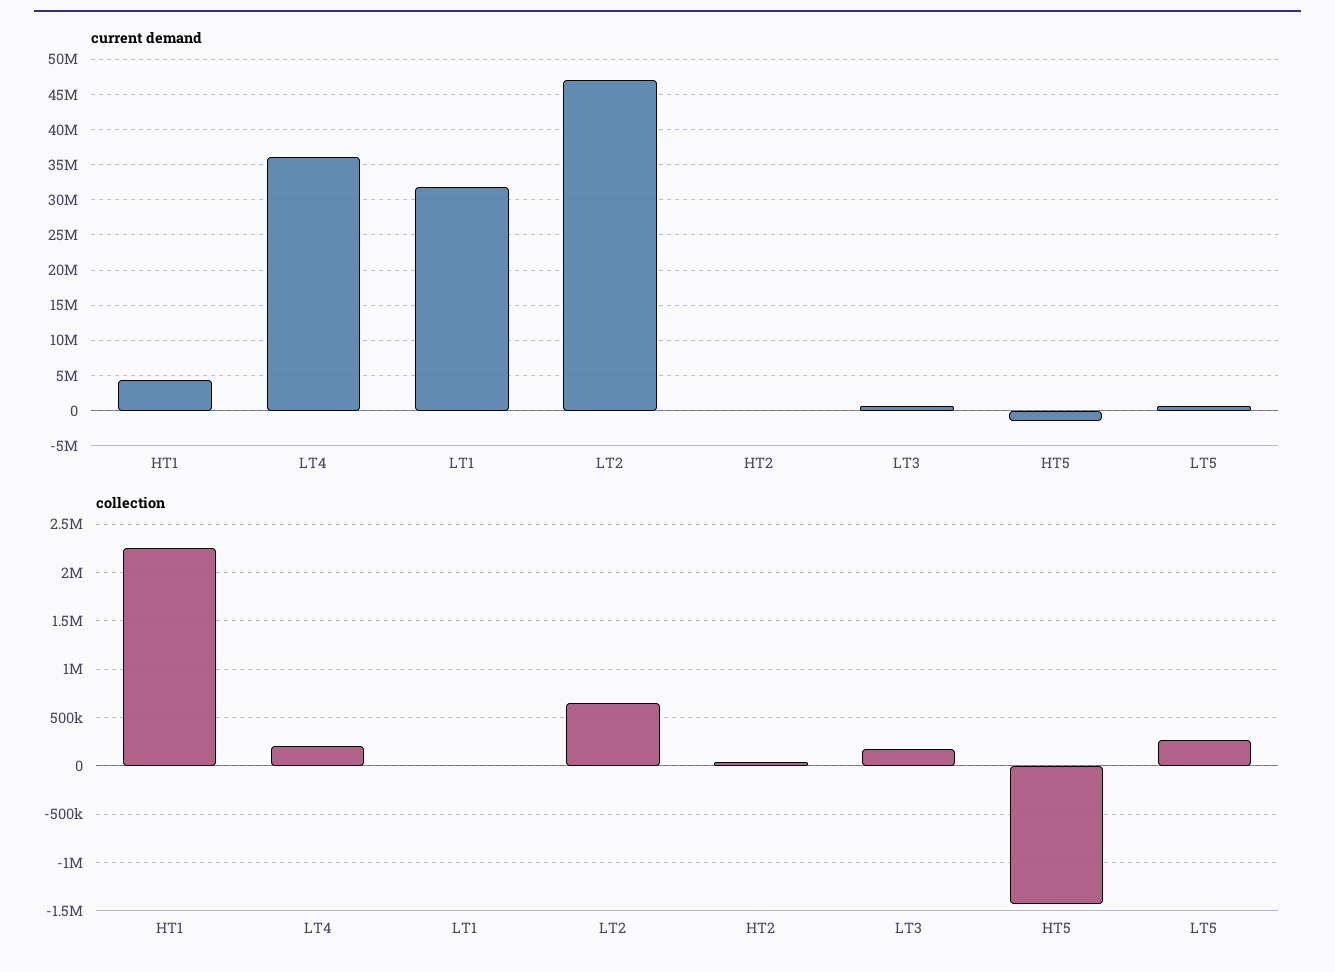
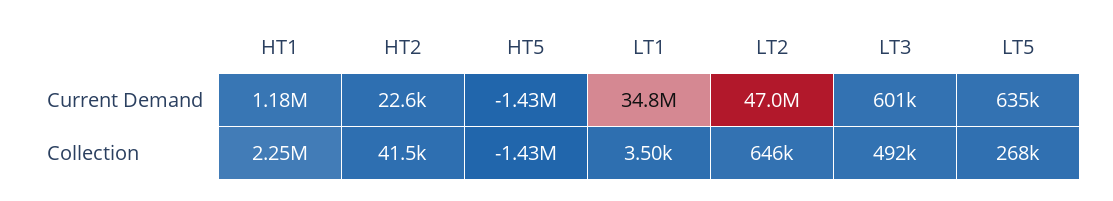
current demand, HT1: 4000000 -> 1180000
current demand, LT4: 36000000 -> none
current demand, LT1: 32000000 -> 34800000
collection, LT4: 200000 -> none
collection, LT3: 200000 -> 492000

